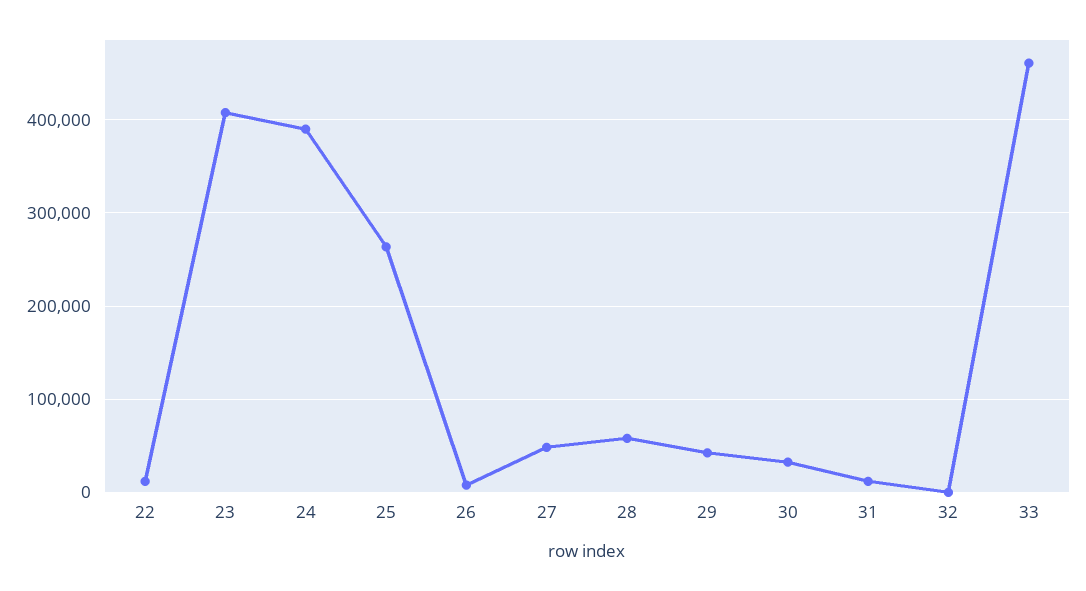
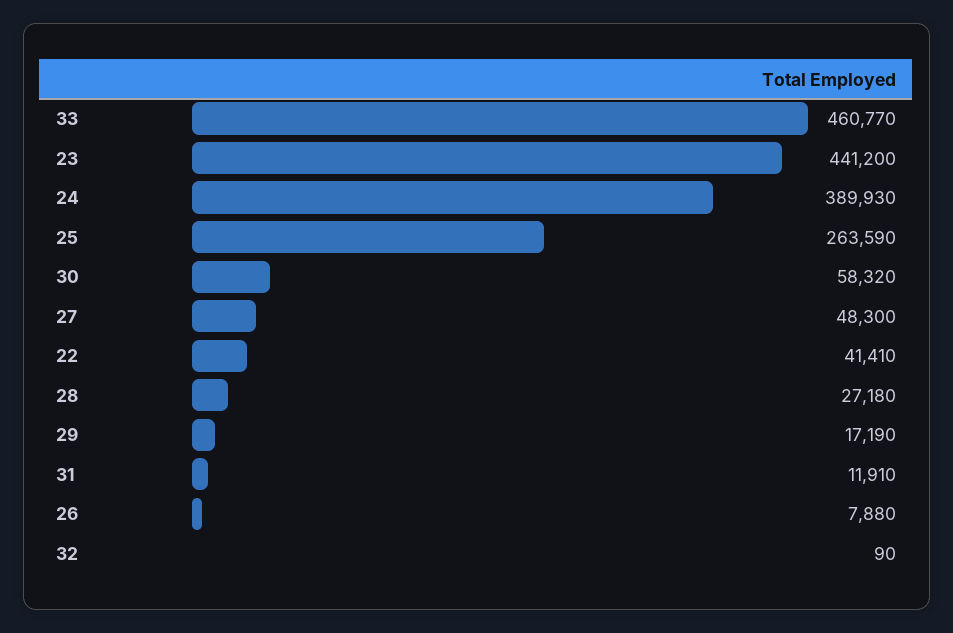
22: 10000 -> 41410
23: 410000 -> 441200
28: 60000 -> 27180
29: 40000 -> 17190
30: 30000 -> 58320

